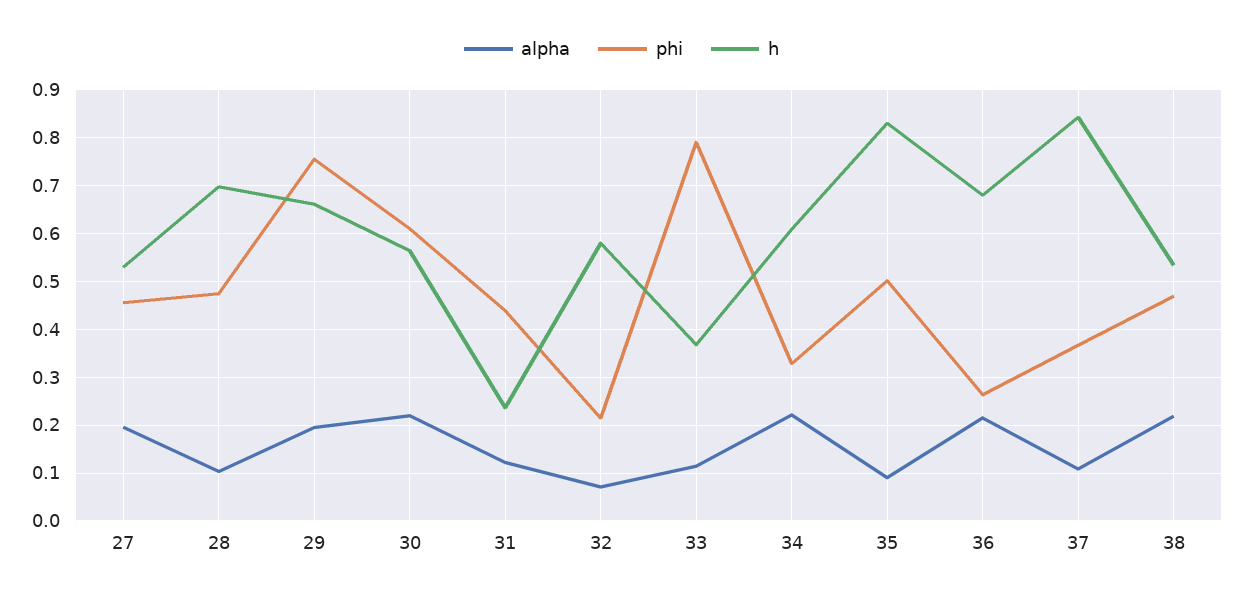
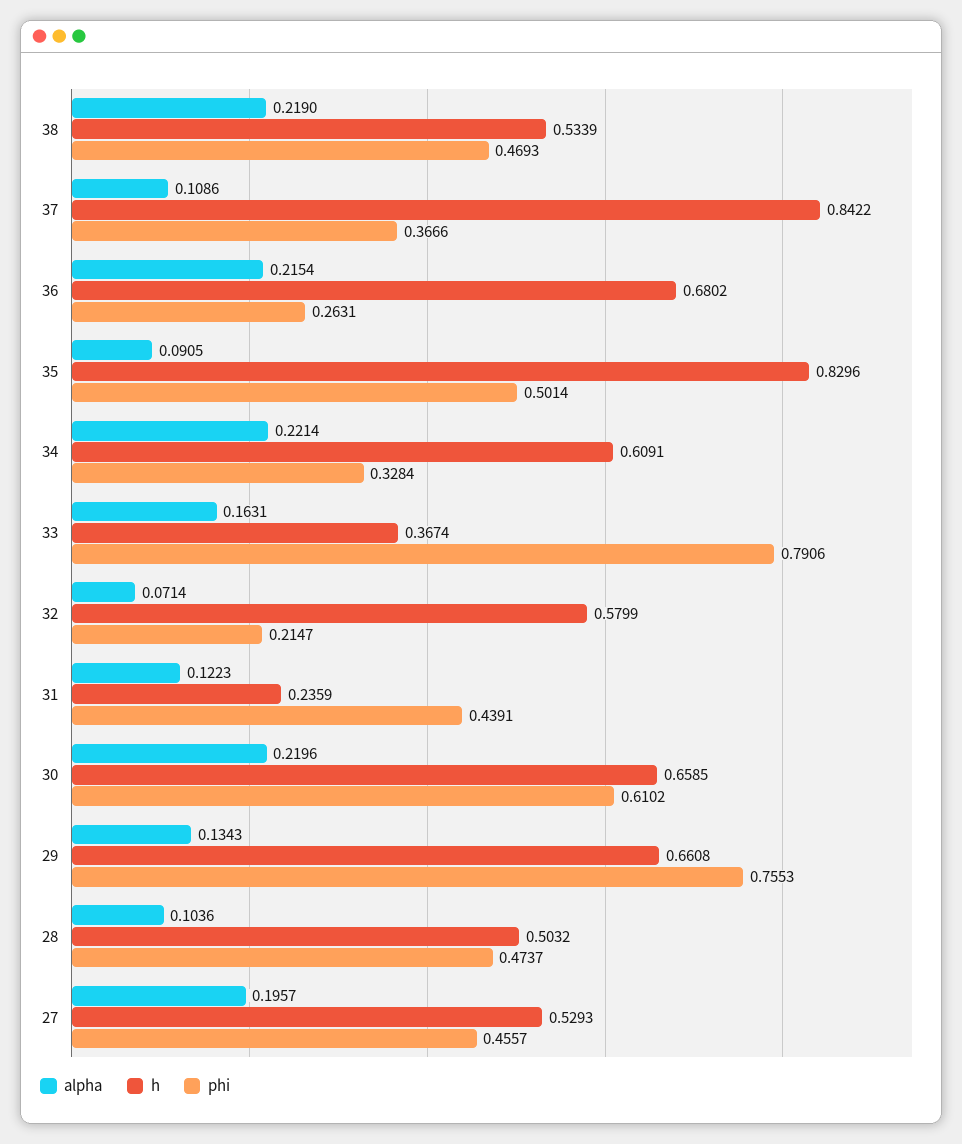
h, 28: 0.7 -> 0.5032
alpha, 29: 0.2 -> 0.1343
h, 30: 0.56 -> 0.6585
alpha, 33: 0.12 -> 0.1631

